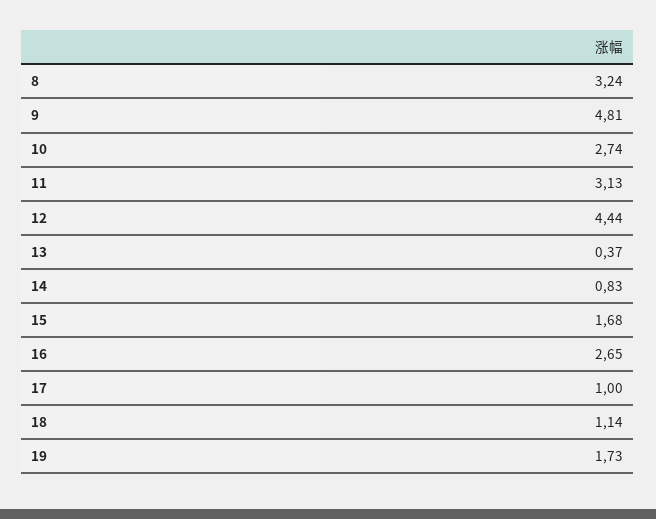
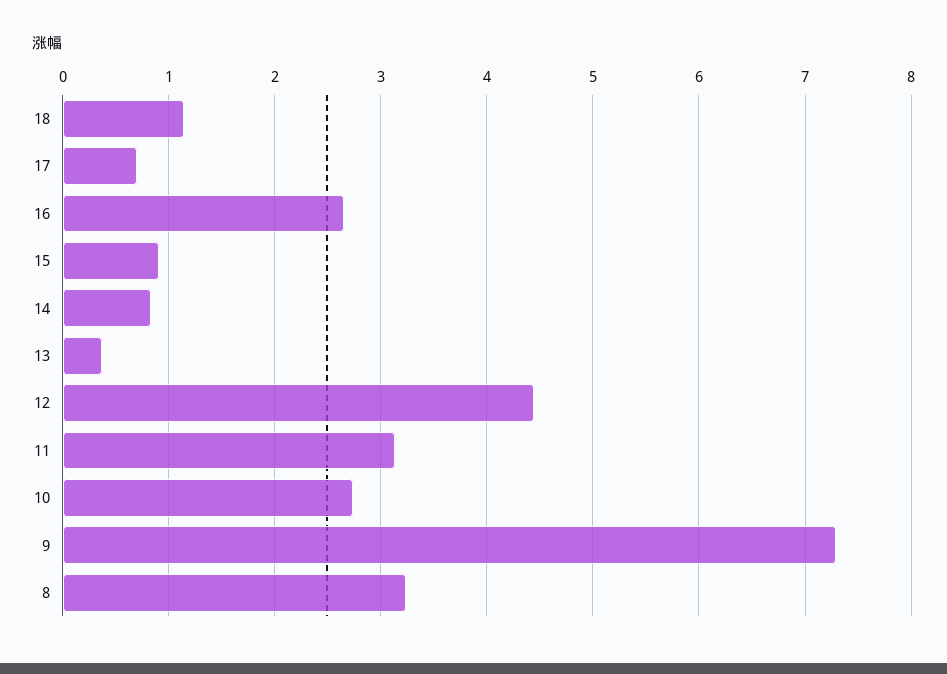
9: 4.81 -> 7.3
15: 1.68 -> 0.9
17: 1 -> 0.7
19: 1.73 -> none

